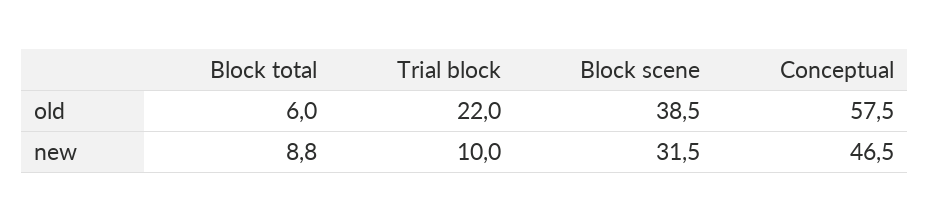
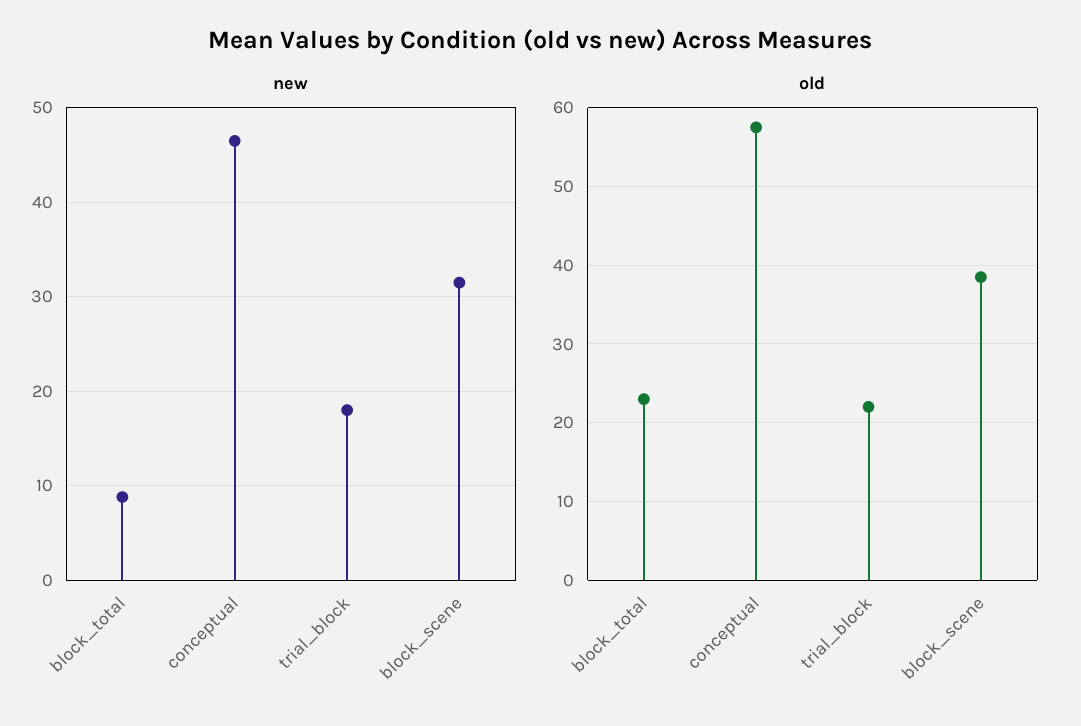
old, Block total: 6 -> 23
new, Trial block: 10 -> 18

